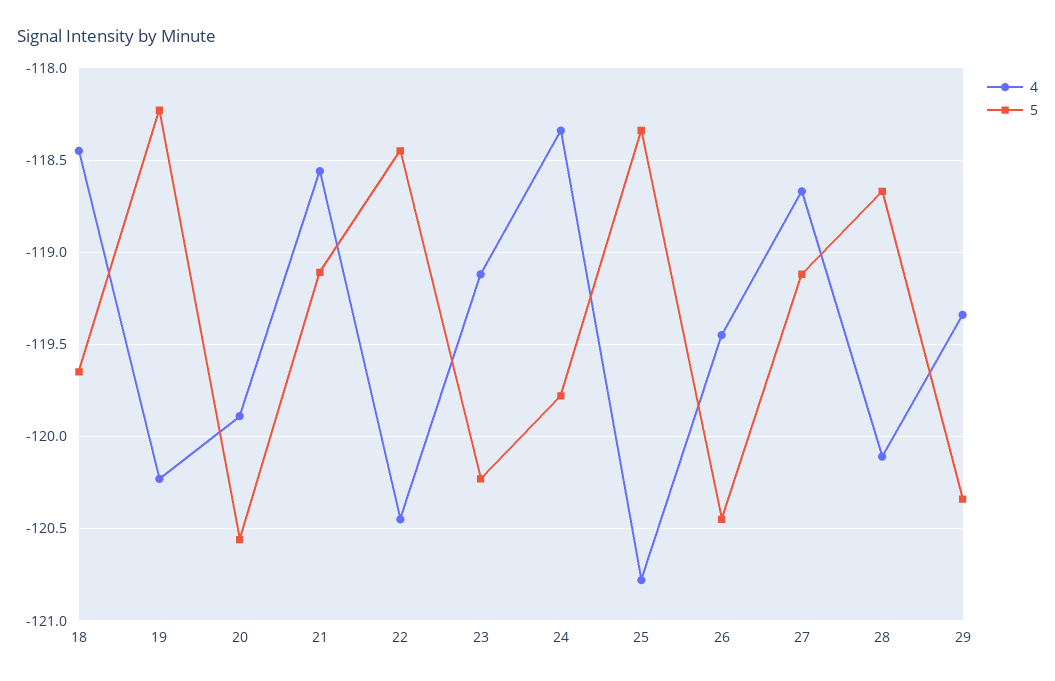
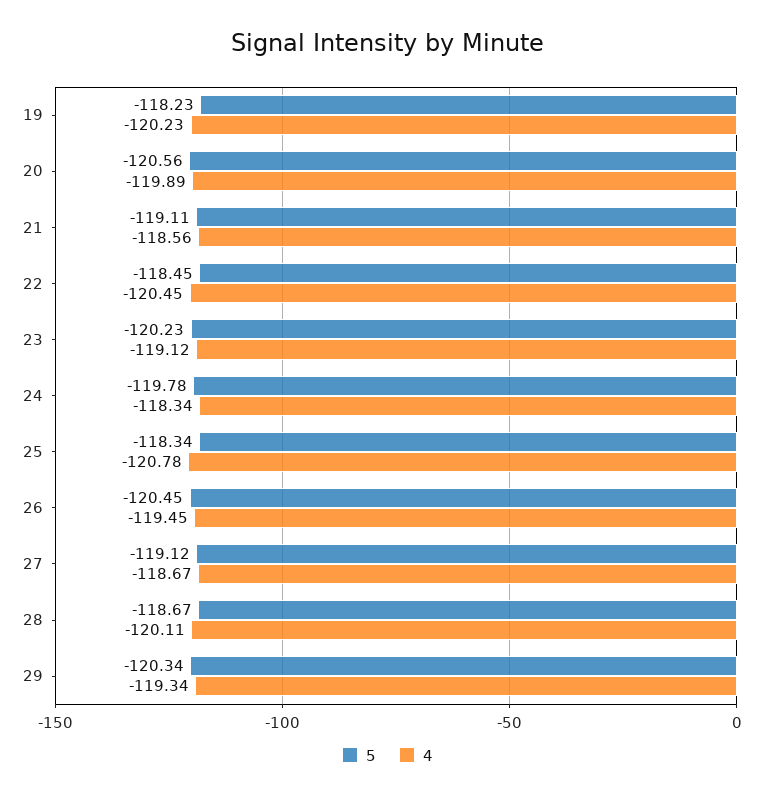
4, 18: -118.45 -> none
5, 18: -119.65 -> none

